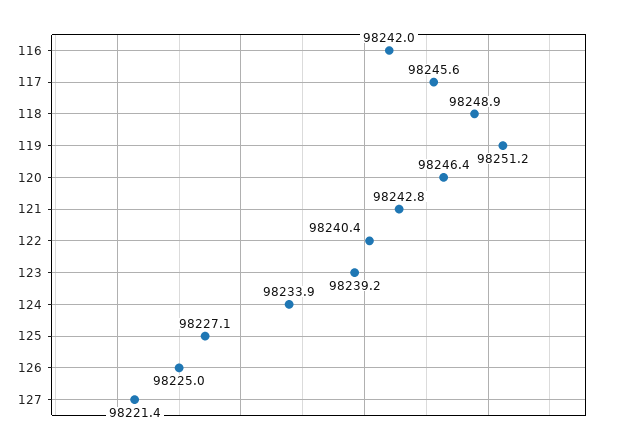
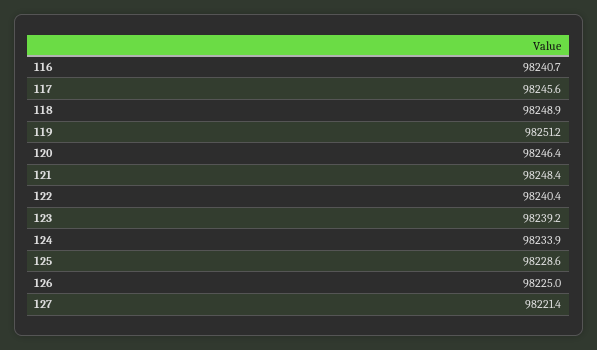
116: 98242 -> 98240.7
121: 98242.8 -> 98248.4
125: 98227.1 -> 98228.6

